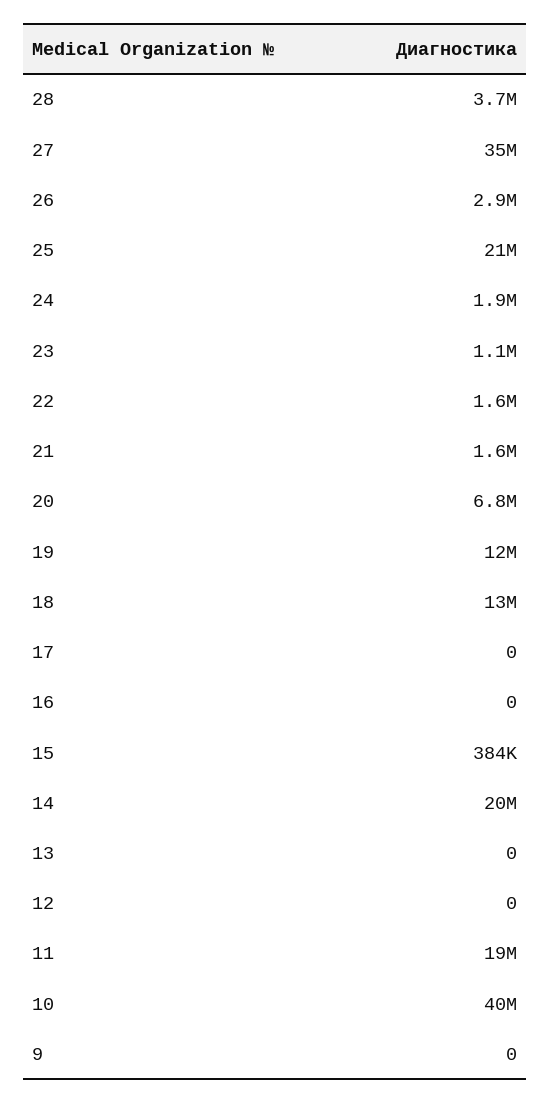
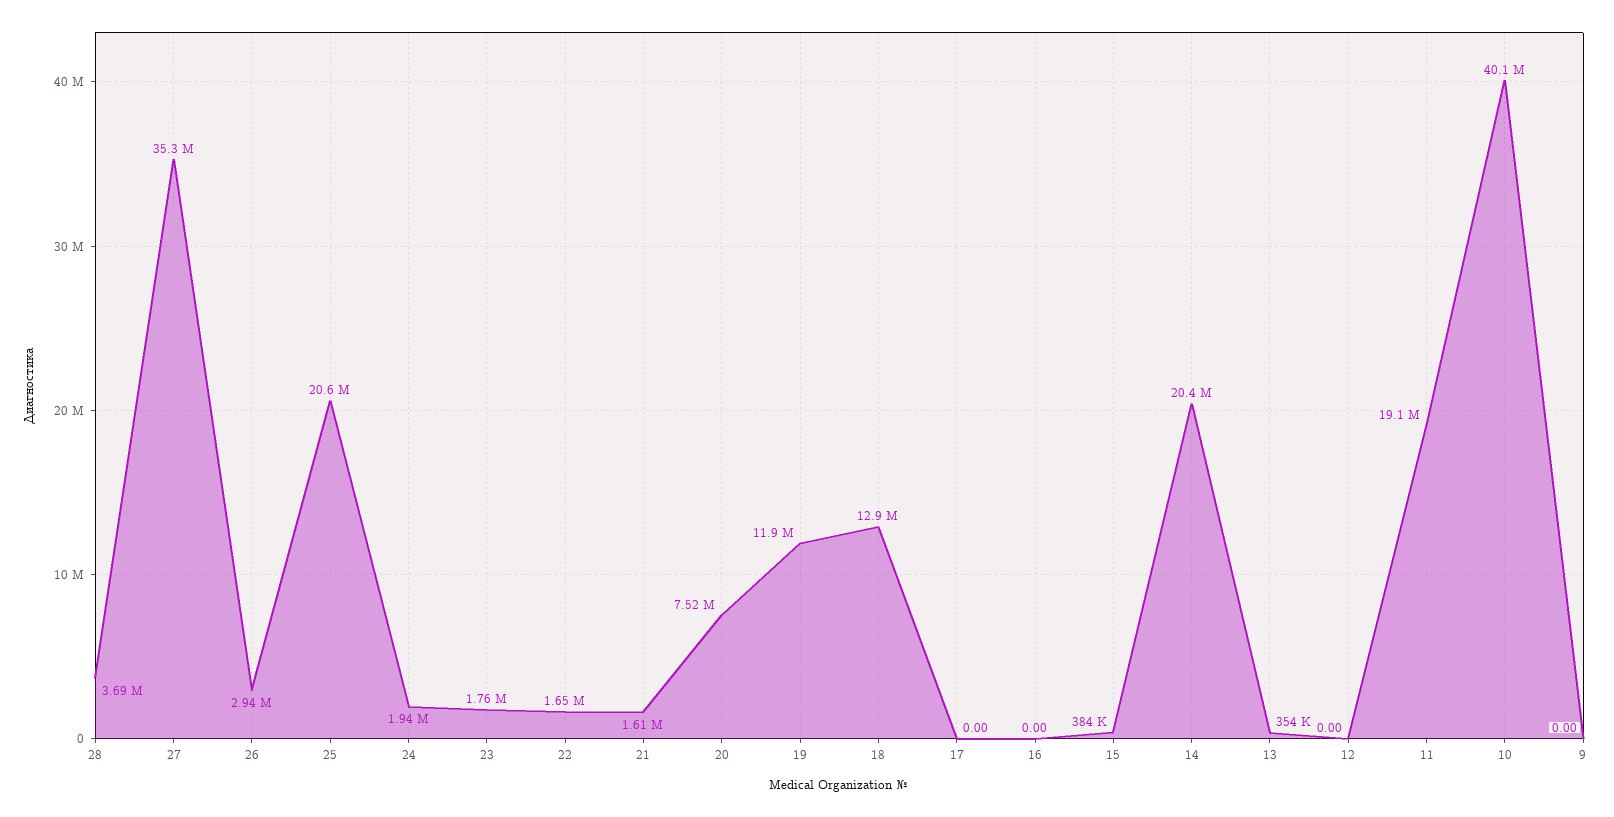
23: 1100000 -> 1760000
20: 6800000 -> 7520000
13: 0 -> 354000

